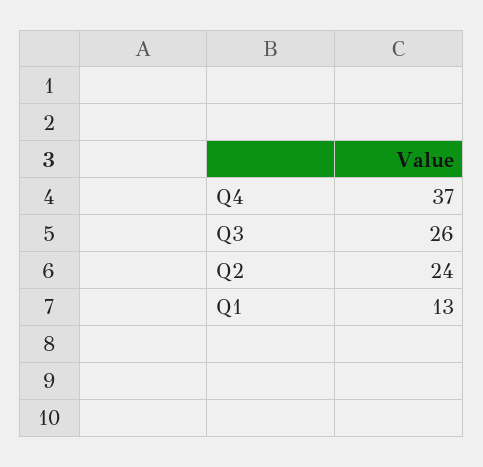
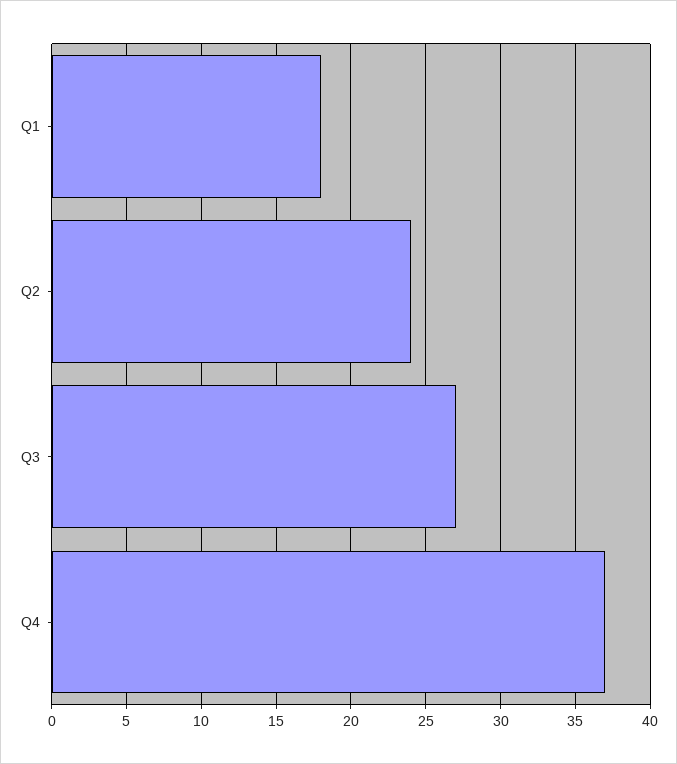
Q3: 26 -> 27
Q1: 13 -> 18

